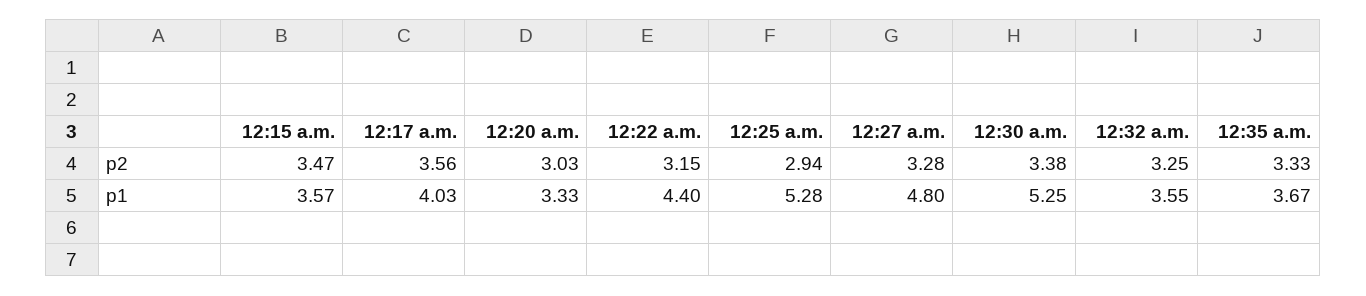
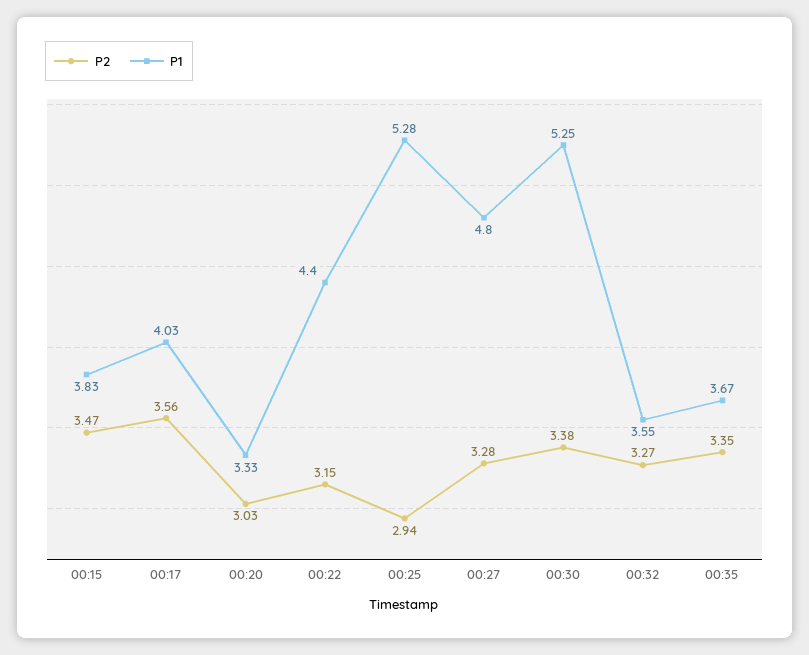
p2, 12:32 a.m.: 3.25 -> 3.27
p2, 12:35 a.m.: 3.33 -> 3.35
p1, 12:15 a.m.: 3.57 -> 3.83

